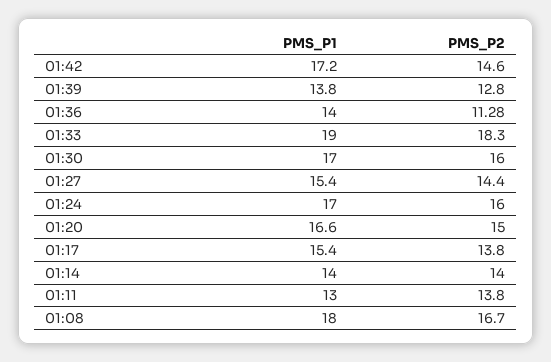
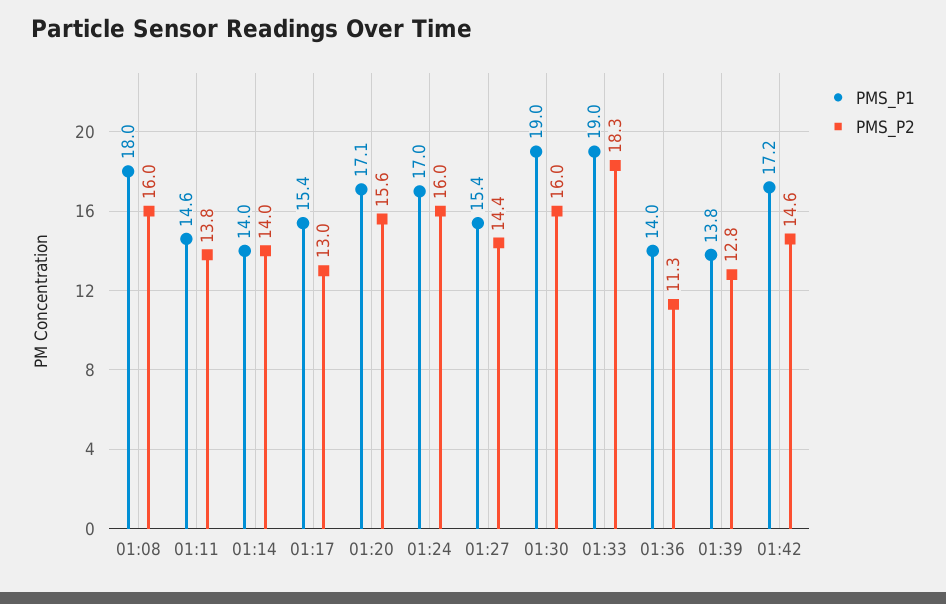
PMS_P1, 01:30: 17 -> 19
PMS_P1, 01:20: 16.6 -> 17.1
PMS_P2, 01:20: 15 -> 15.6
PMS_P2, 01:17: 13.8 -> 13
PMS_P1, 01:11: 13 -> 14.6
PMS_P2, 01:08: 16.7 -> 16

